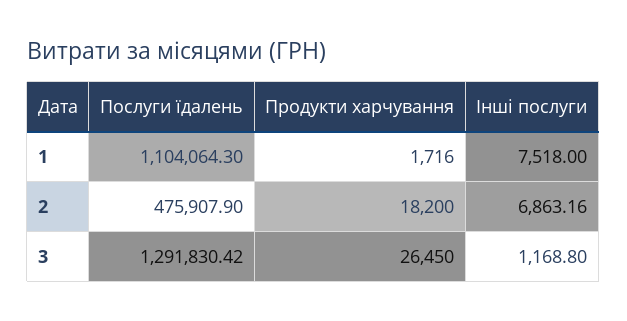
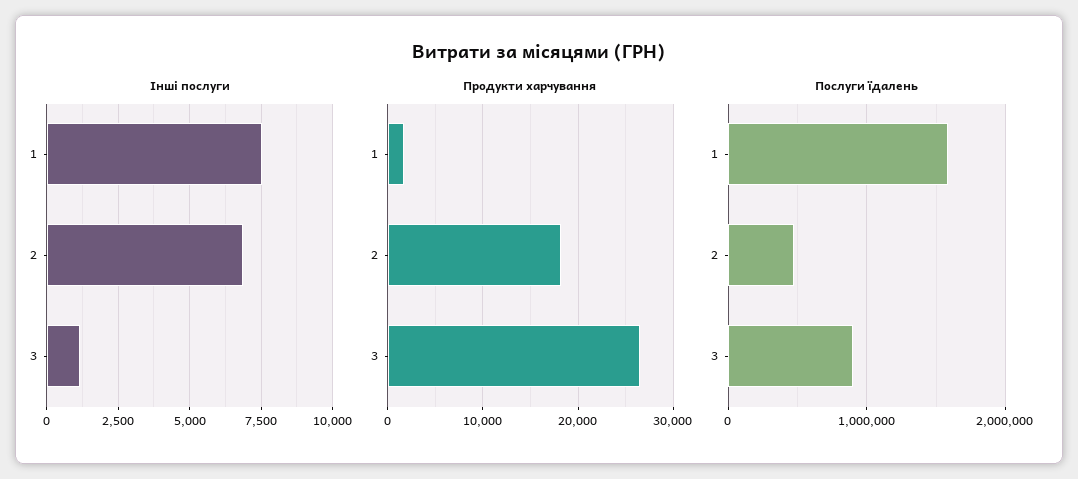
Послуги їдалень, 1: 1104064.3 -> 1600000
Послуги їдалень, 3: 1291830.42 -> 900000

